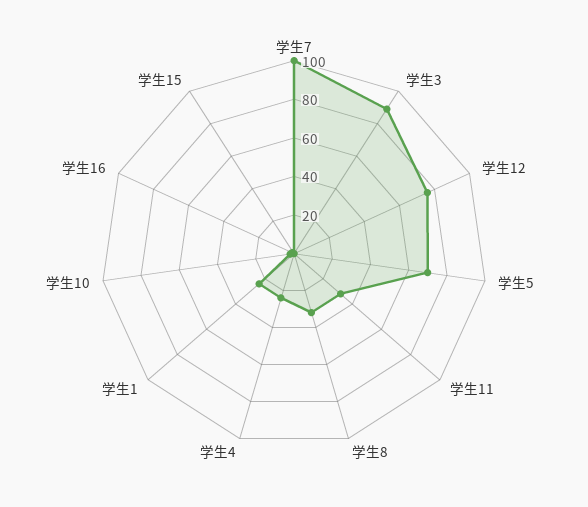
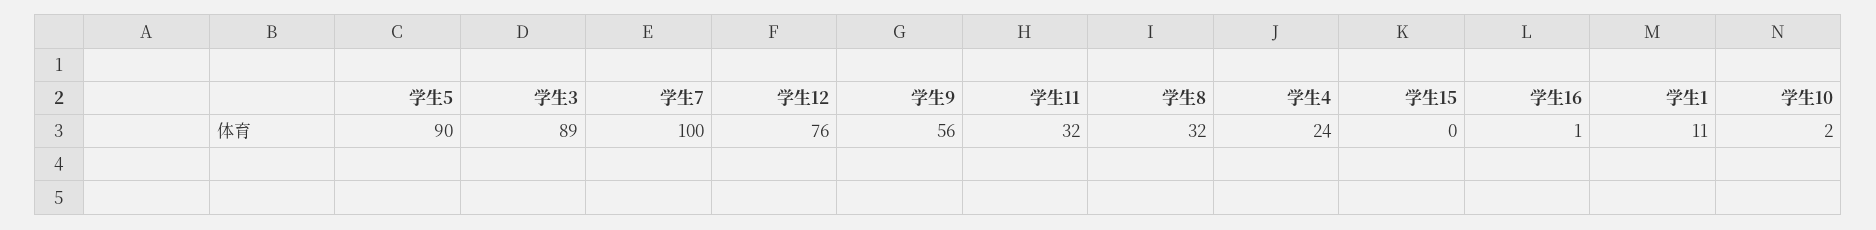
学生5: 70 -> 90
学生1: 25 -> 11
学生9: none -> 56

